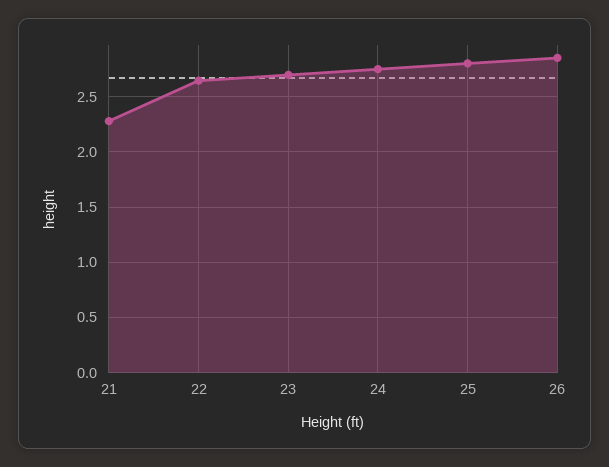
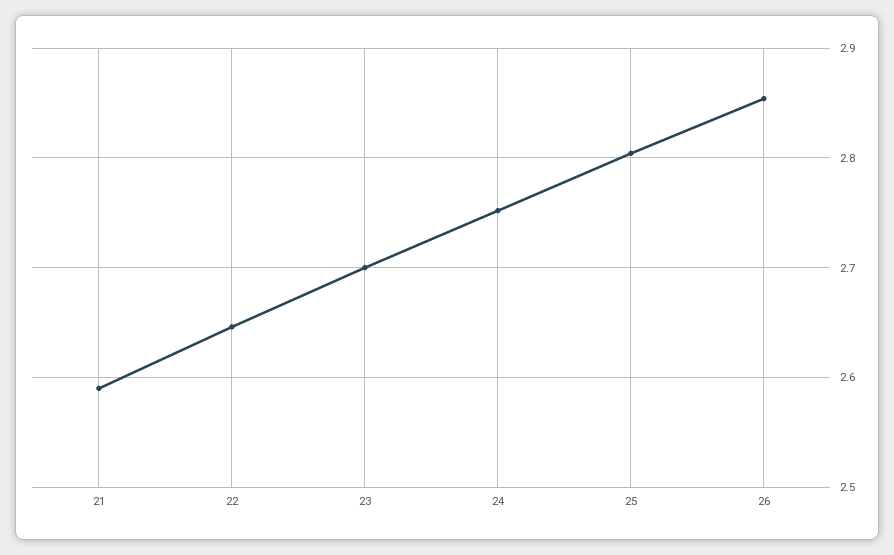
21: 2.3 -> 2.59

